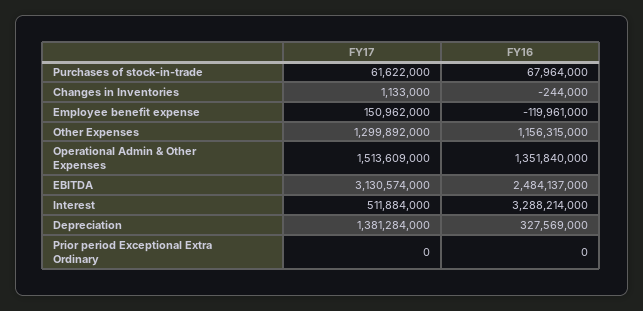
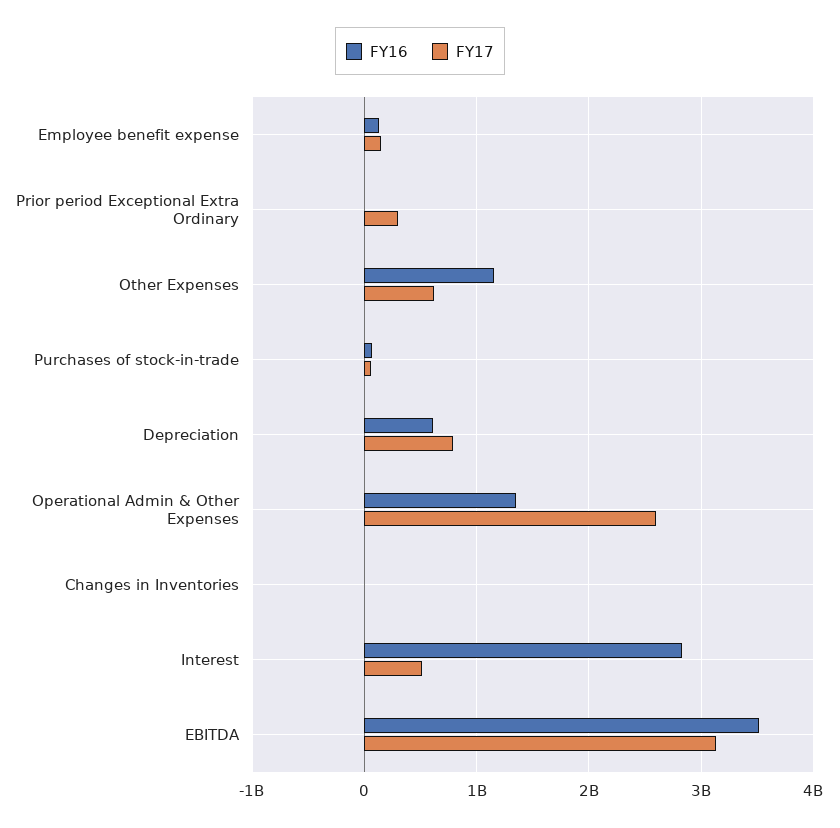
FY16, Employee benefit expense: -119961000 -> 100000000
FY17, Other Expenses: 1299892000 -> 600000000
FY17, Operational Admin & Other Expenses: 1513609000 -> 2600000000
FY16, EBITDA: 2484137000 -> 3500000000
FY16, Interest: 3288214000 -> 2800000000
FY17, Depreciation: 1381284000 -> 800000000
FY16, Depreciation: 327569000 -> 600000000
FY17, Prior period Exceptional Extra Ordinary: 0 -> 300000000

